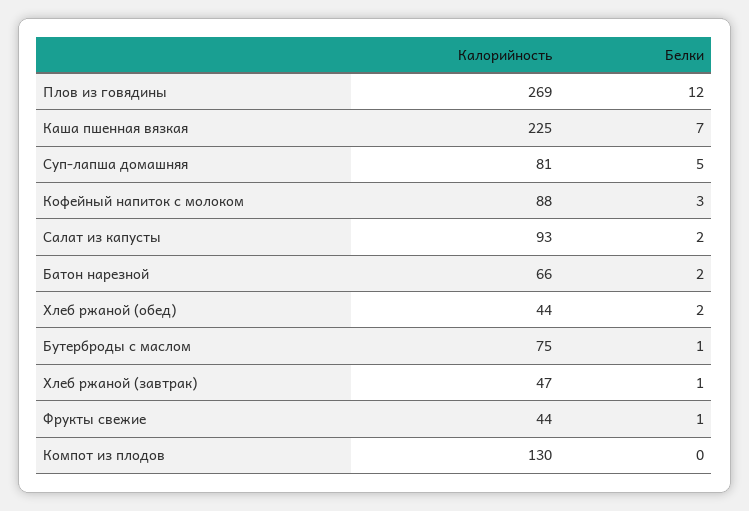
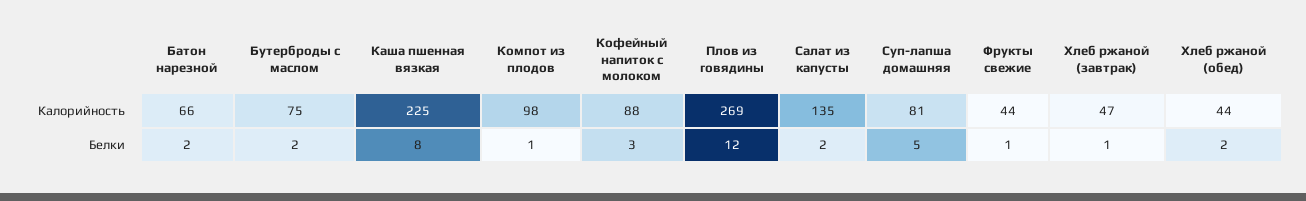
Белки, Каша пшенная вязкая: 7 -> 8
Калорийность, Салат из капусты: 93 -> 135
Белки, Бутерброды с маслом: 1 -> 2
Калорийность, Компот из плодов: 130 -> 98
Белки, Компот из плодов: 0 -> 1

